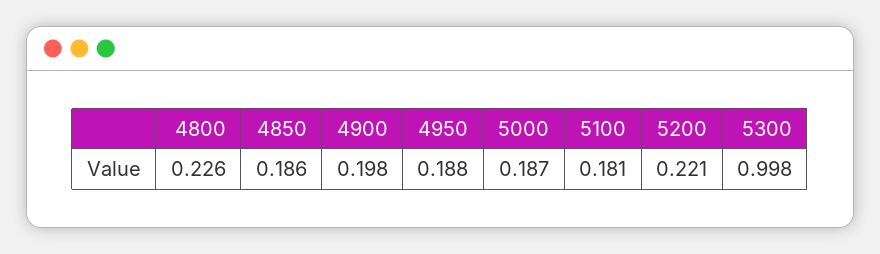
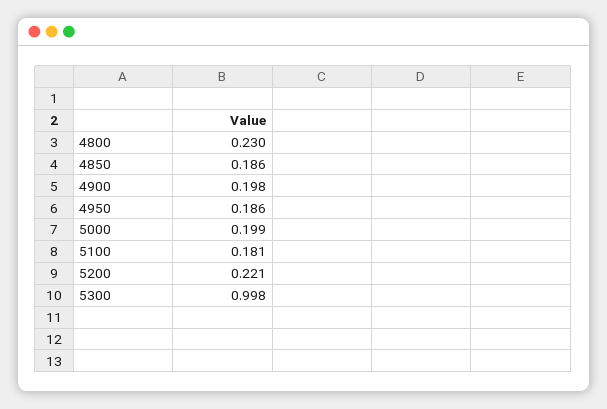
4800: 0.226 -> 0.23
4950: 0.188 -> 0.186
5000: 0.187 -> 0.199

